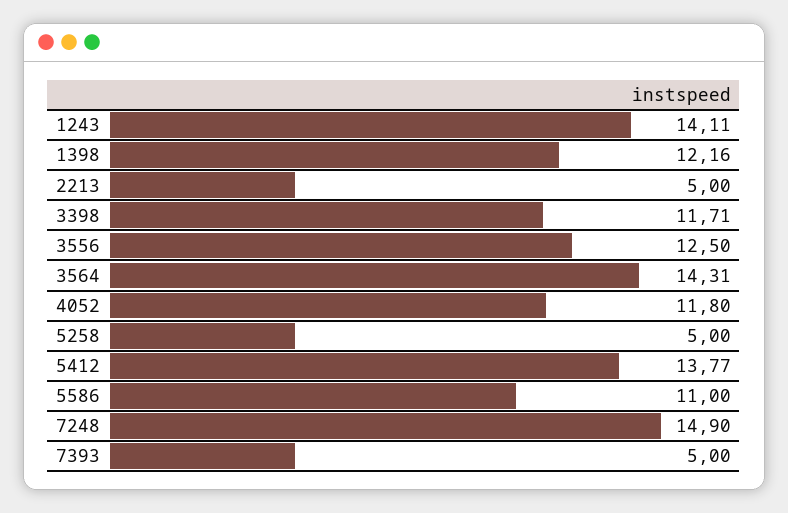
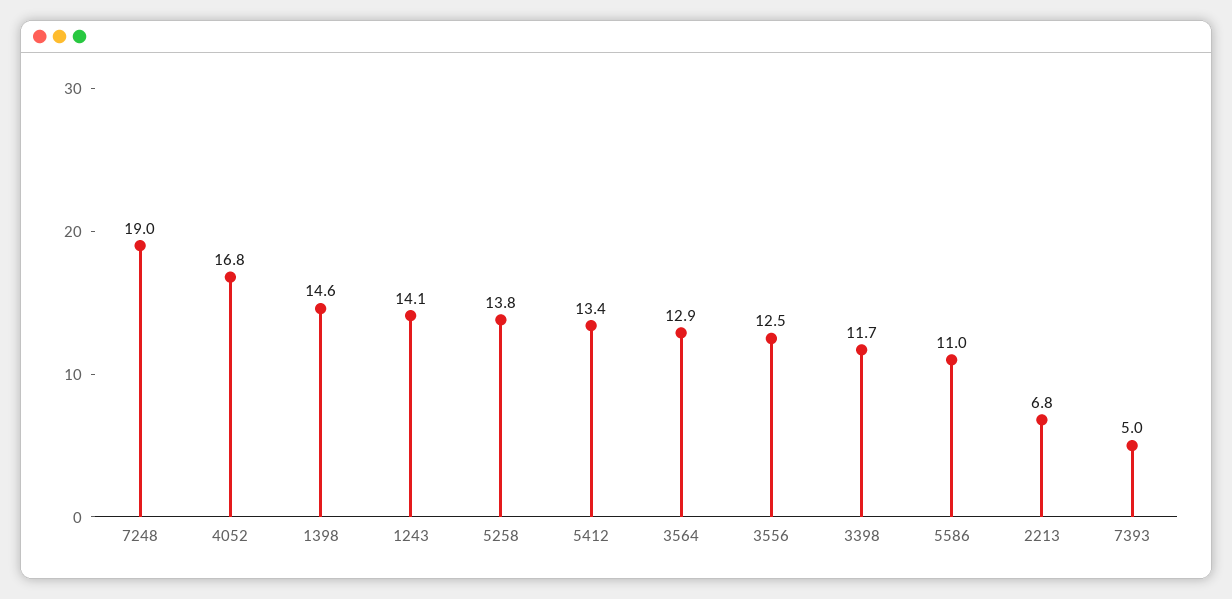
1398: 12.16 -> 14.6
2213: 5 -> 6.8
3564: 14.31 -> 12.9
4052: 11.8 -> 16.8
5258: 5 -> 13.8
5412: 13.77 -> 13.4
7248: 14.9 -> 19

